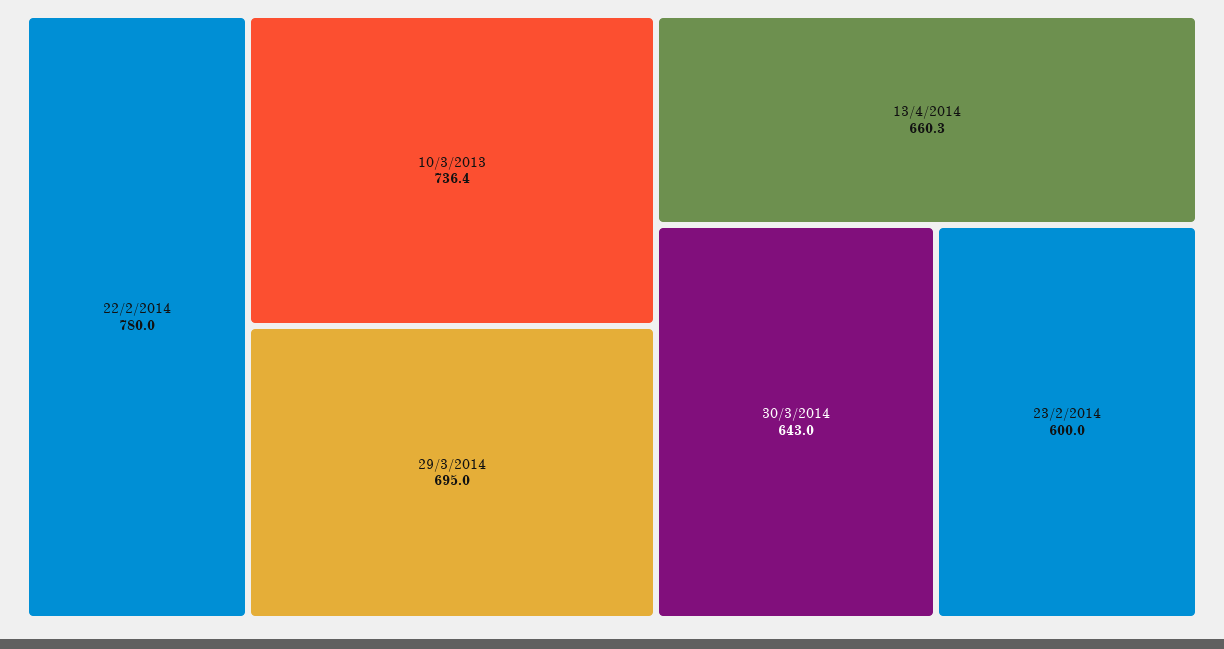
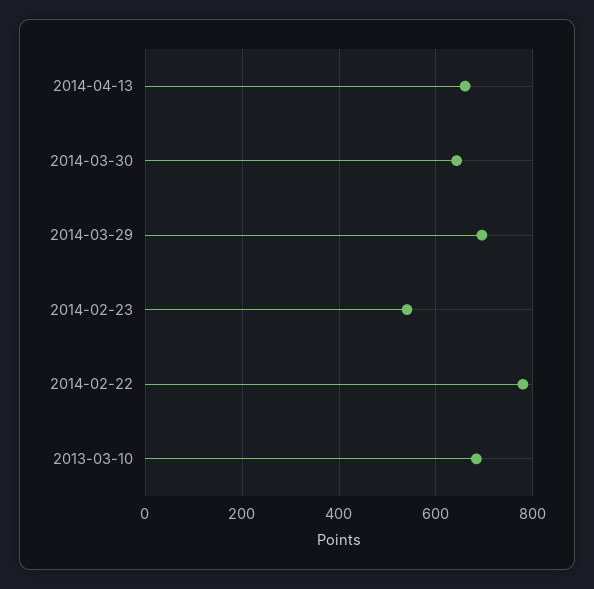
10/3/2013: 736.4 -> 680
23/2/2014: 600 -> 540

